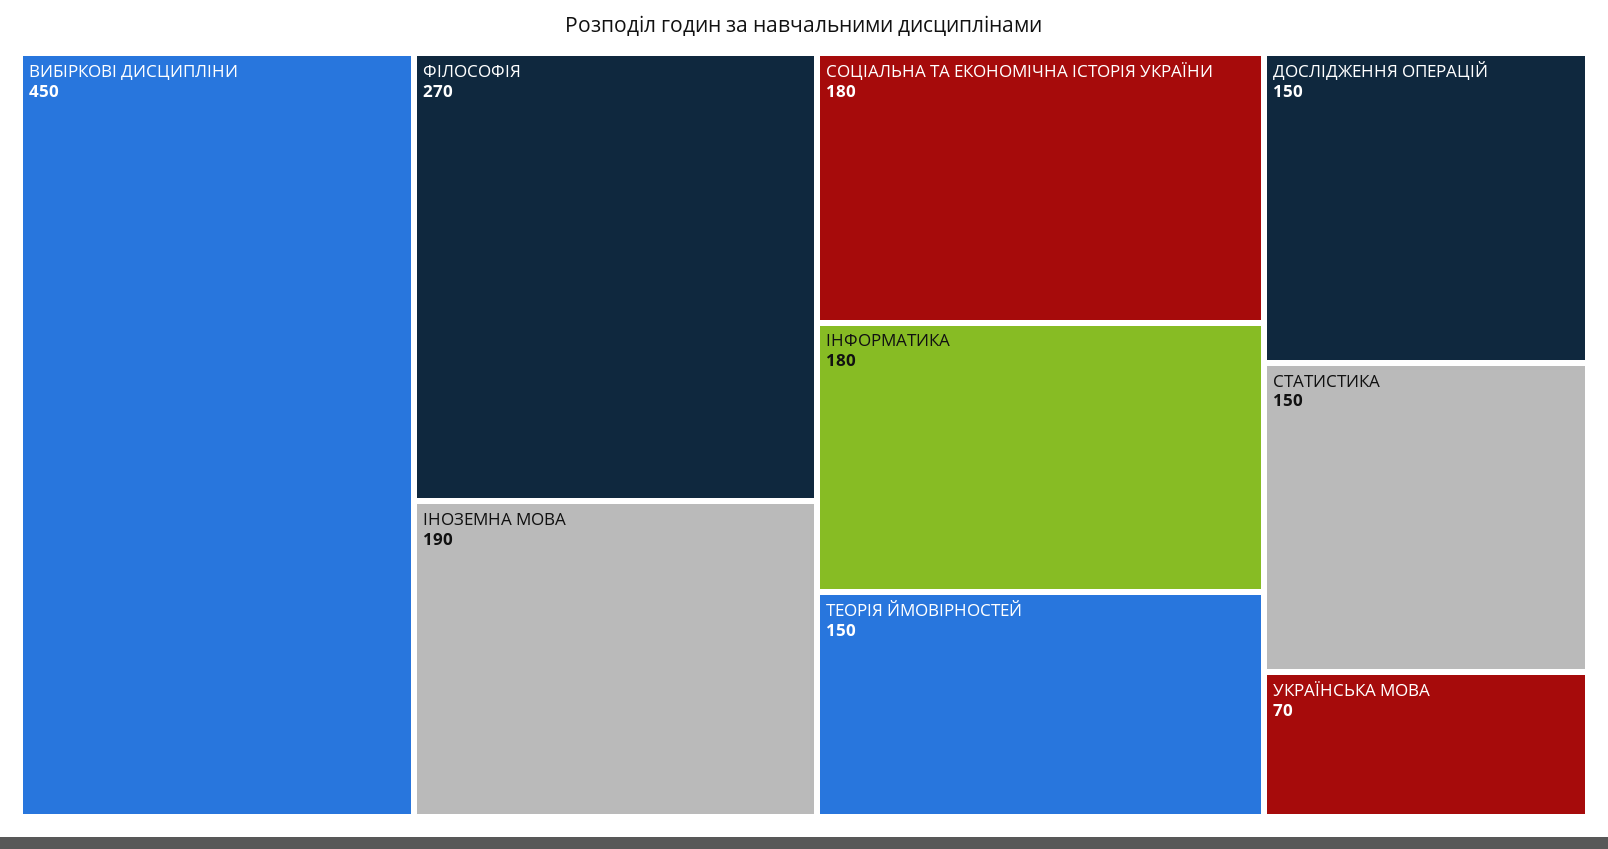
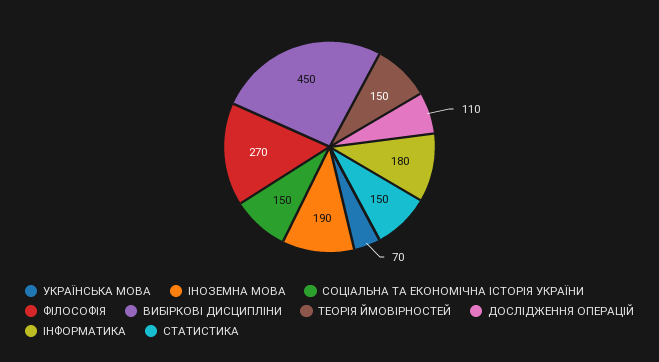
СОЦІАЛЬНА ТА ЕКОНОМІЧНА ІСТОРІЯ УКРАЇНИ: 180 -> 150
ДОСЛІДЖЕННЯ ОПЕРАЦІЙ: 150 -> 110

